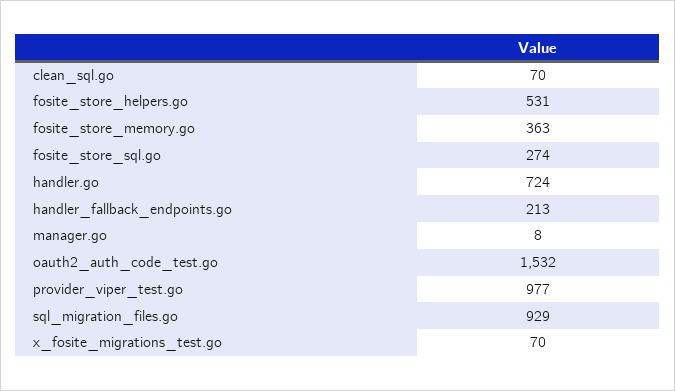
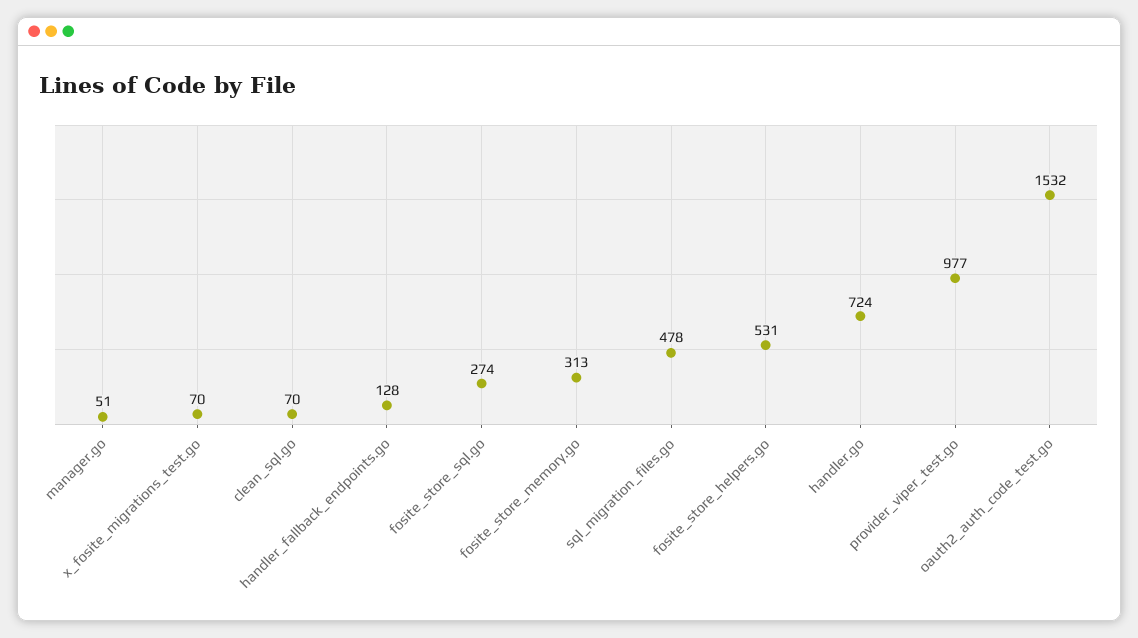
fosite_store_memory.go: 363 -> 313
handler_fallback_endpoints.go: 213 -> 128
manager.go: 8 -> 51
sql_migration_files.go: 929 -> 478

